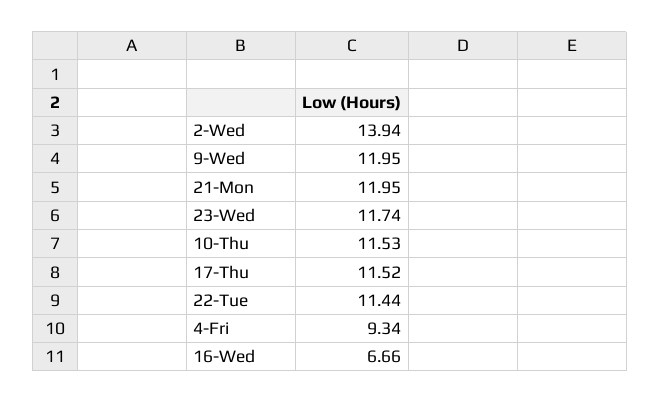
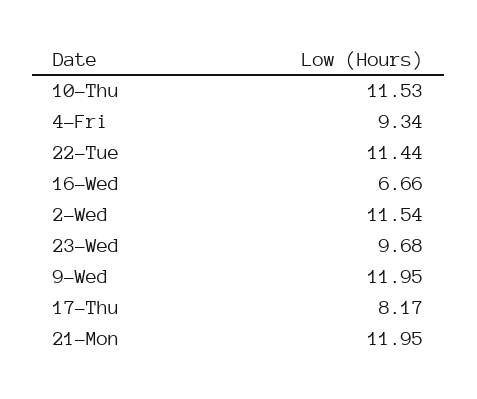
2-Wed: 13.94 -> 11.54
23-Wed: 11.74 -> 9.68
17-Thu: 11.52 -> 8.17

